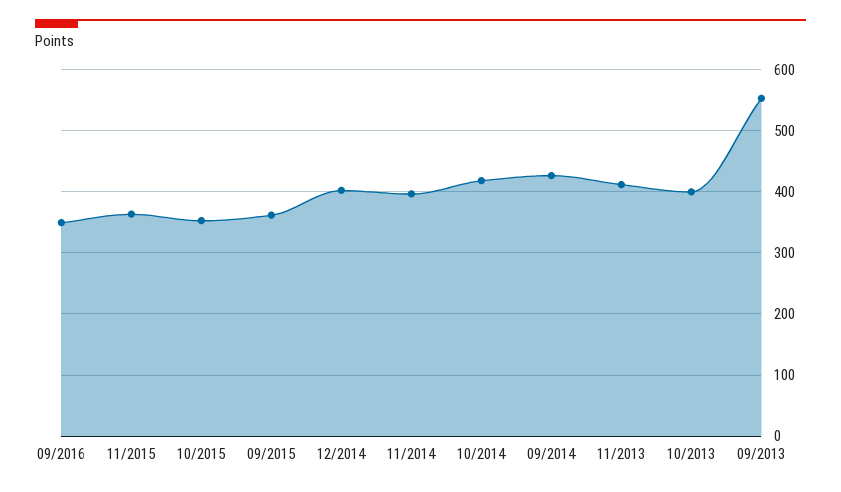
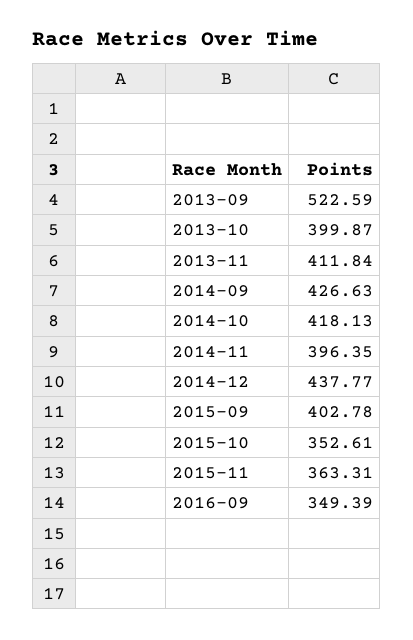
09/2015: 360 -> 402.78
12/2014: 400 -> 437.77
09/2013: 550 -> 522.59

